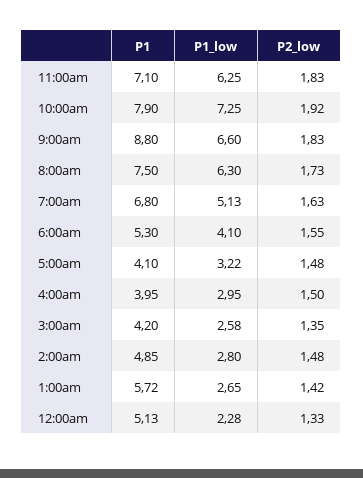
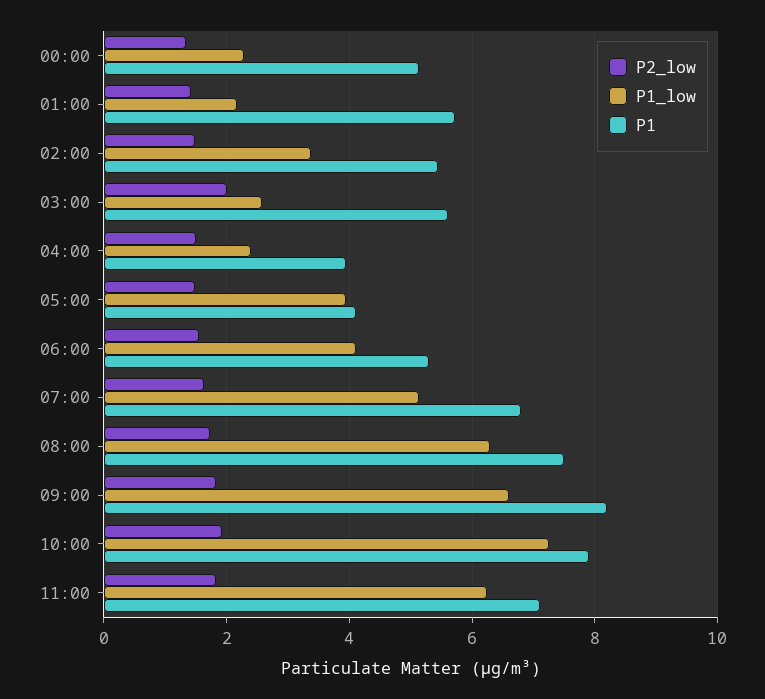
P1, 9:00am: 8.8 -> 8.2
P1_low, 5:00am: 3.22 -> 4
P1_low, 4:00am: 2.95 -> 2.4
P1, 3:00am: 4.2 -> 5.6
P2_low, 3:00am: 1.35 -> 2
P1, 2:00am: 4.85 -> 5.4
P1_low, 2:00am: 2.8 -> 3.4
P1_low, 1:00am: 2.65 -> 2.2

